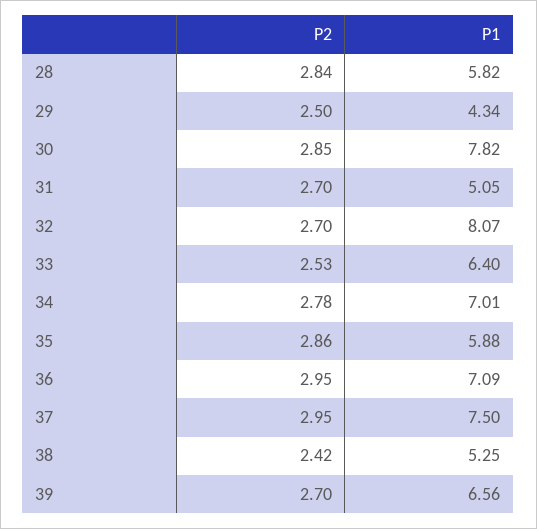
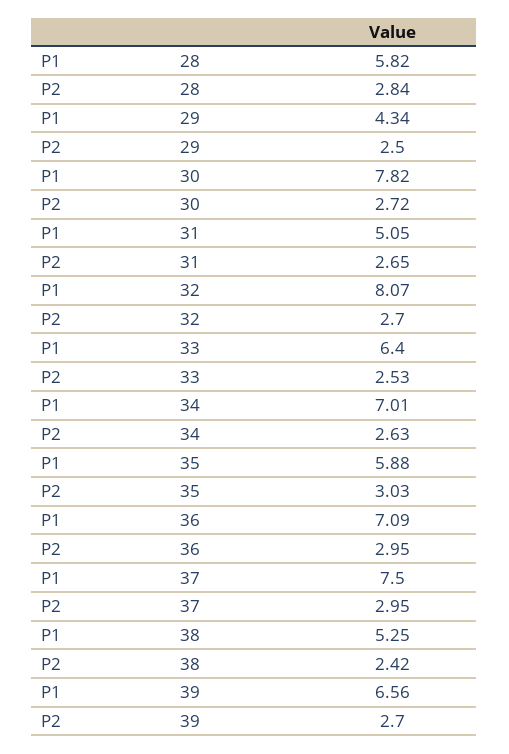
P2, 30: 2.85 -> 2.72
P2, 31: 2.7 -> 2.65
P2, 34: 2.78 -> 2.63
P2, 35: 2.86 -> 3.03

